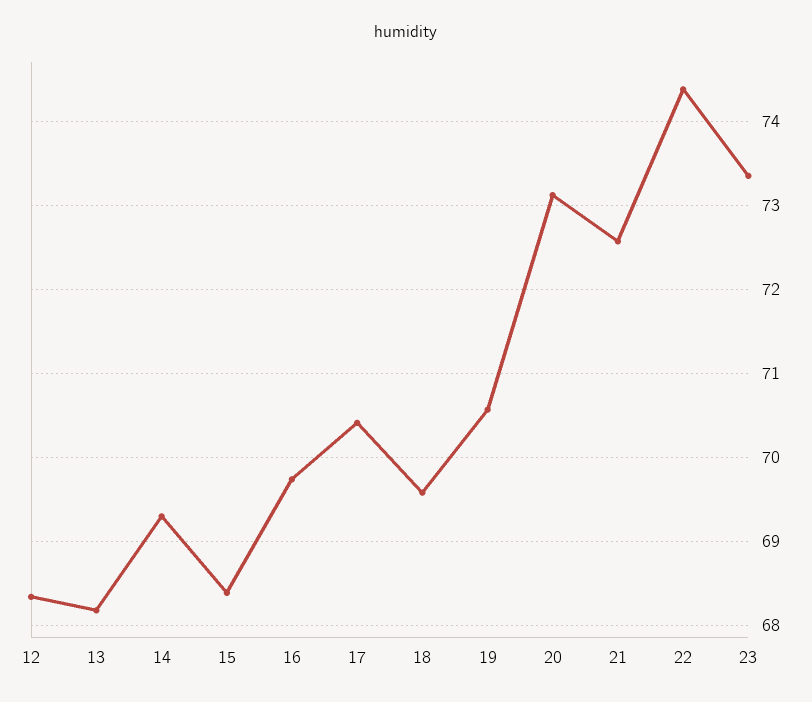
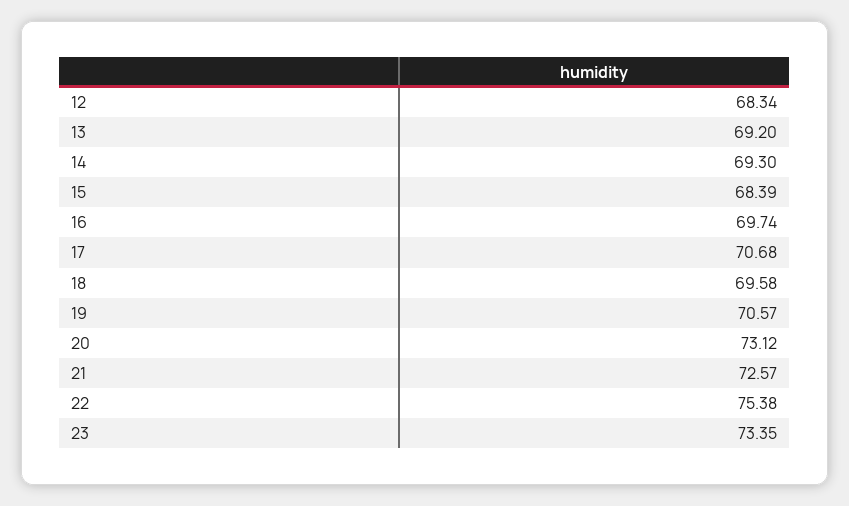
13: 68.2 -> 69.2
17: 70.4 -> 70.68
22: 74.4 -> 75.38

